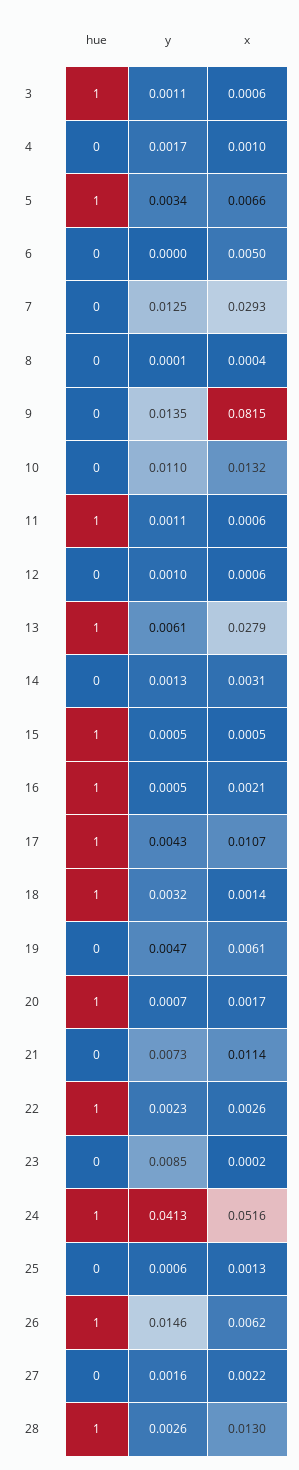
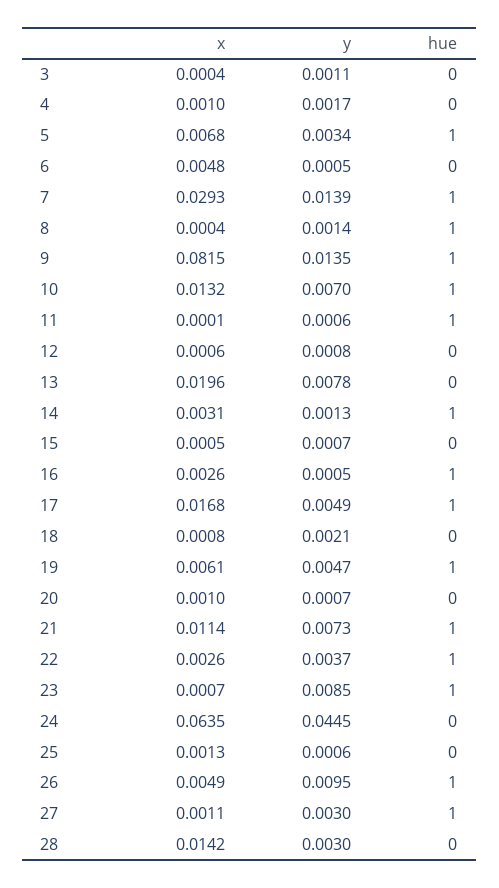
hue, 3: 1 -> 0
x, 3: 0.0006 -> 0.0004
x, 5: 0.0066 -> 0.0068
y, 6: 0 -> 0.0005
x, 6: 0.005 -> 0.0048
hue, 7: 0 -> 1
y, 7: 0.0125 -> 0.0139
hue, 8: 0 -> 1
y, 8: 0.0001 -> 0.0014
hue, 9: 0 -> 1
hue, 10: 0 -> 1
y, 10: 0.011 -> 0.007
y, 11: 0.0011 -> 0.0006
x, 11: 0.0006 -> 0.0001
y, 12: 0.001 -> 0.0008
hue, 13: 1 -> 0
y, 13: 0.0061 -> 0.0078
x, 13: 0.0279 -> 0.0196
hue, 14: 0 -> 1
hue, 15: 1 -> 0
y, 15: 0.0005 -> 0.0007
x, 16: 0.0021 -> 0.0026
y, 17: 0.0043 -> 0.0049
x, 17: 0.0107 -> 0.0168
hue, 18: 1 -> 0
y, 18: 0.0032 -> 0.0021
x, 18: 0.0014 -> 0.0008
hue, 19: 0 -> 1
hue, 20: 1 -> 0
x, 20: 0.0017 -> 0.001
hue, 21: 0 -> 1
y, 22: 0.0023 -> 0.0037
hue, 23: 0 -> 1
x, 23: 0.0002 -> 0.0007
hue, 24: 1 -> 0
y, 24: 0.0413 -> 0.0445
x, 24: 0.0516 -> 0.0635
y, 26: 0.0146 -> 0.0095
x, 26: 0.0062 -> 0.0049
hue, 27: 0 -> 1
y, 27: 0.0016 -> 0.003
x, 27: 0.0022 -> 0.0011
hue, 28: 1 -> 0
y, 28: 0.0026 -> 0.003
x, 28: 0.013 -> 0.0142

